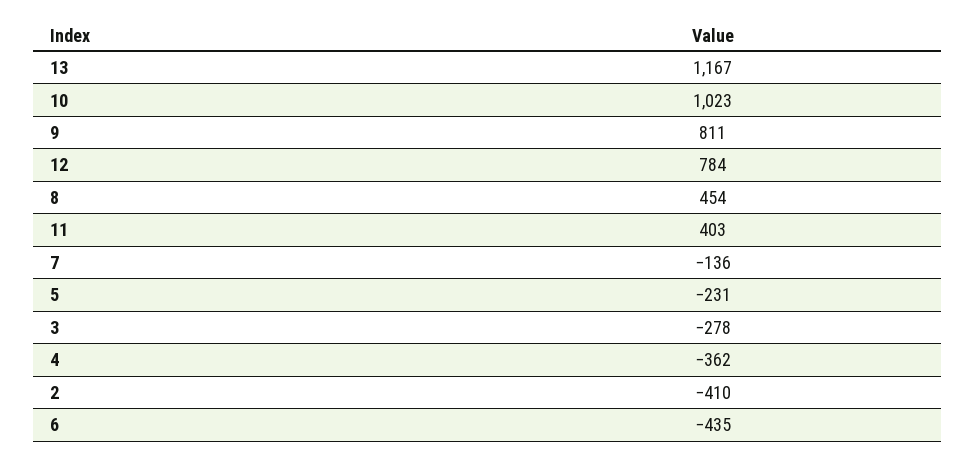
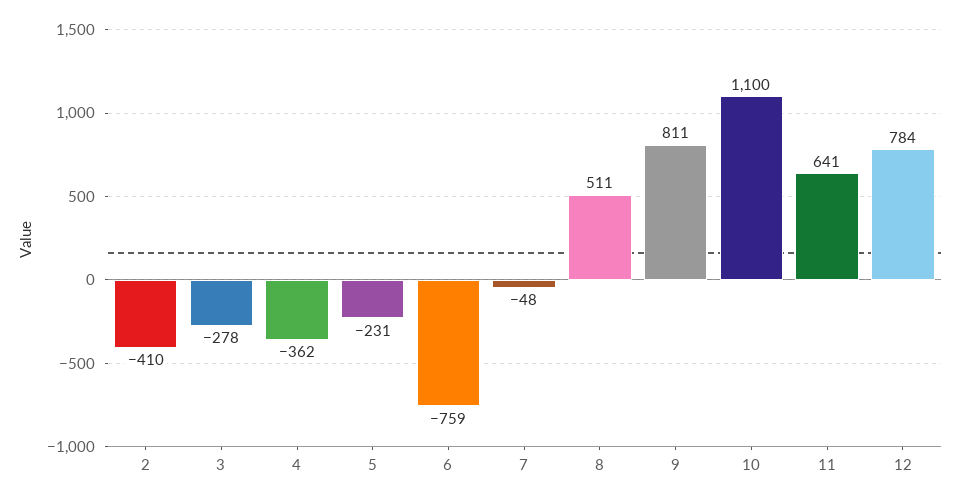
13: 1167 -> none
10: 1023 -> 1100
8: 454 -> 511
11: 403 -> 641
7: -136 -> -48
6: -435 -> -759

